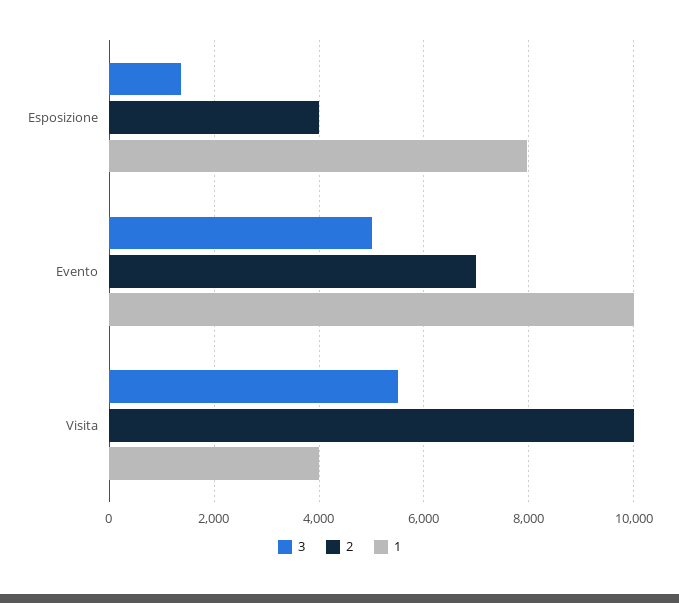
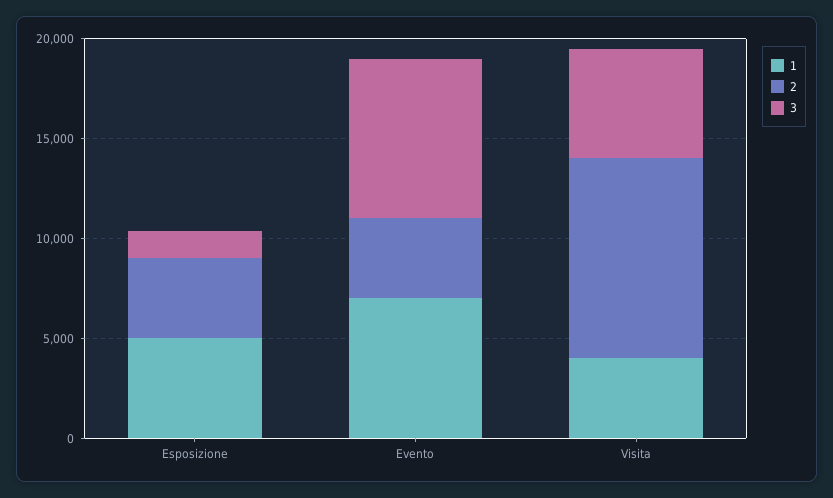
1, Esposizione: 8000 -> 5000
3, Evento: 5000 -> 8000
2, Evento: 7000 -> 4000
1, Evento: 10000 -> 7000

